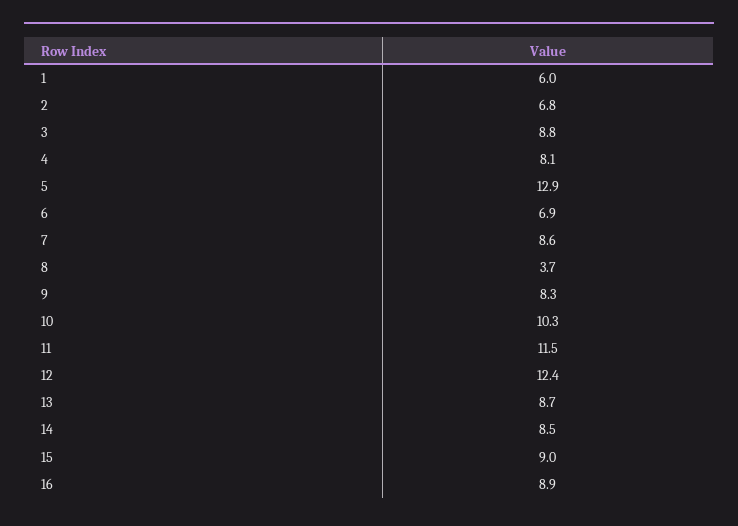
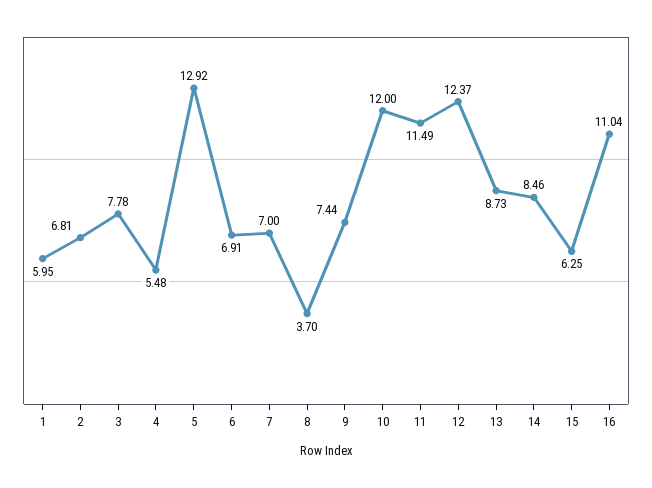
3: 8.8 -> 7.78
4: 8.1 -> 5.48
7: 8.6 -> 7
9: 8.3 -> 7.44
10: 10.3 -> 12
15: 9 -> 6.25
16: 8.9 -> 11.04

